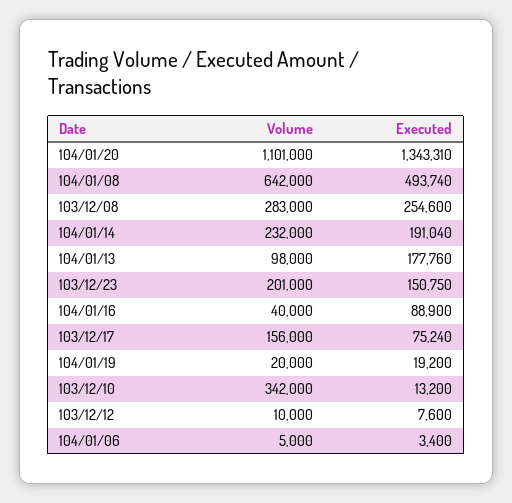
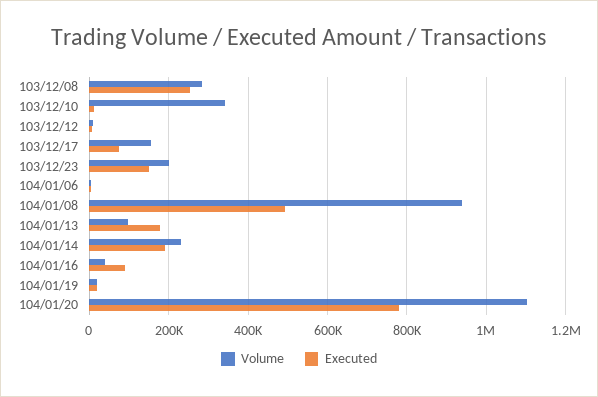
Executed, 104/01/20: 1343310 -> 780000
Volume, 104/01/08: 642000 -> 940000

